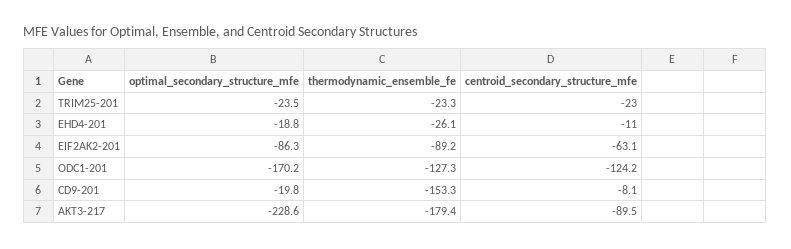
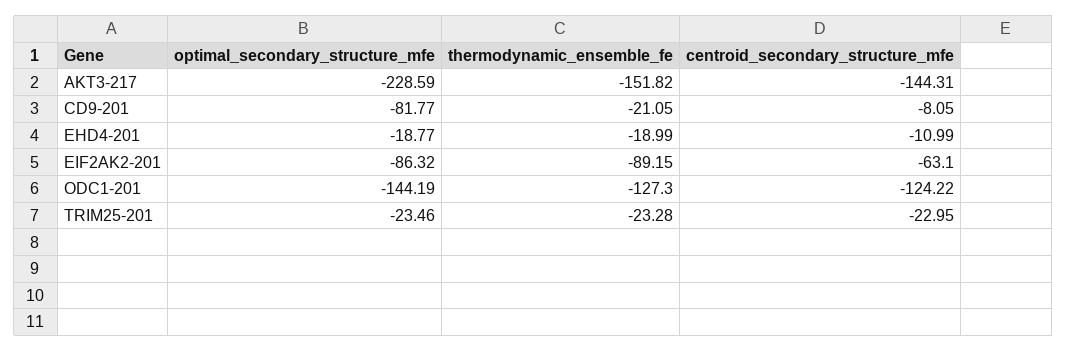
thermodynamic_ensemble_fe, EHD4-201: -26.1 -> -18.99
optimal_secondary_structure_mfe, ODC1-201: -170.2 -> -144.19
optimal_secondary_structure_mfe, CD9-201: -19.8 -> -81.77
thermodynamic_ensemble_fe, CD9-201: -153.3 -> -21.05
thermodynamic_ensemble_fe, AKT3-217: -179.4 -> -151.82
centroid_secondary_structure_mfe, AKT3-217: -89.5 -> -144.31

